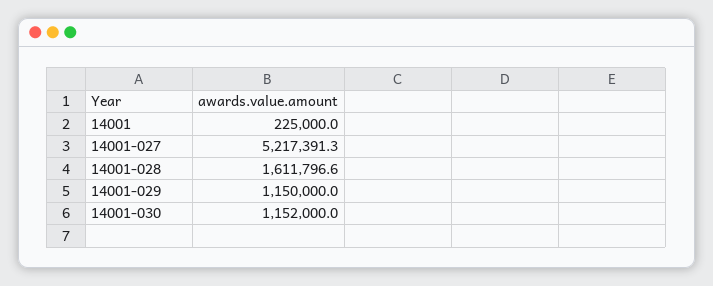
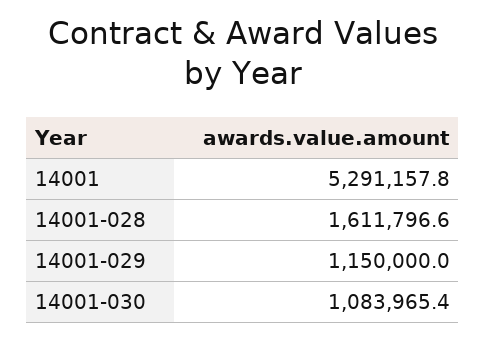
14001: 225000 -> 5291157.8
14001-027: 5217391.3 -> none
14001-030: 1152000 -> 1083965.4

